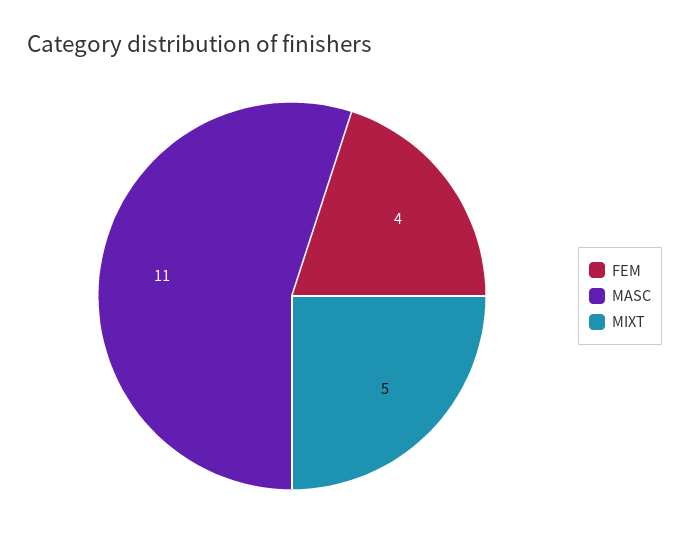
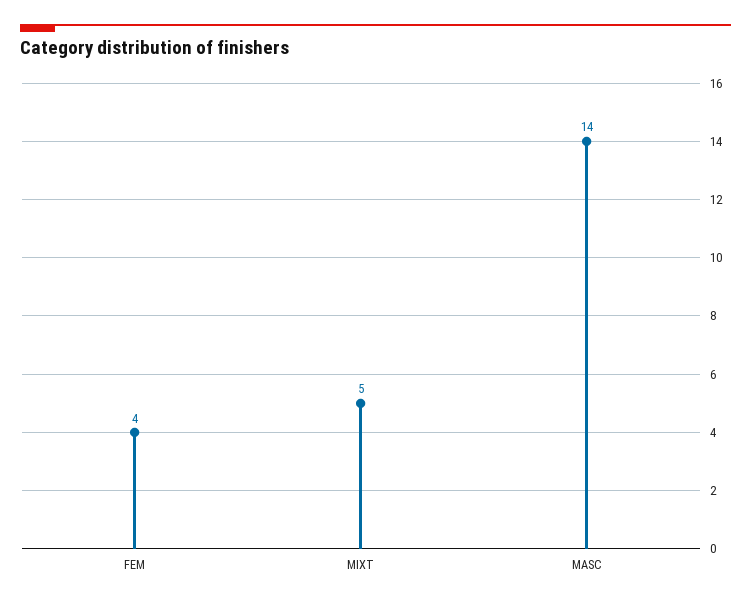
MASC: 11 -> 14

